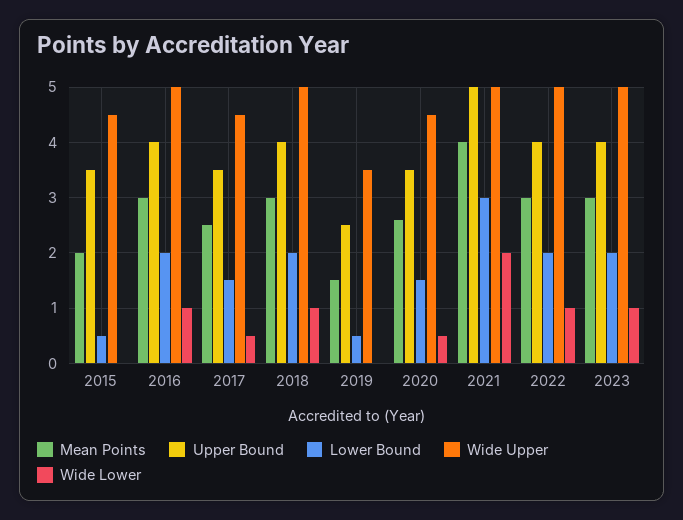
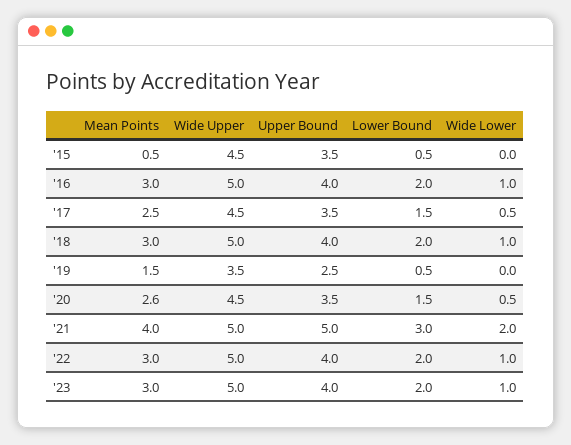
Mean Points, 2015: 2 -> 0.5

